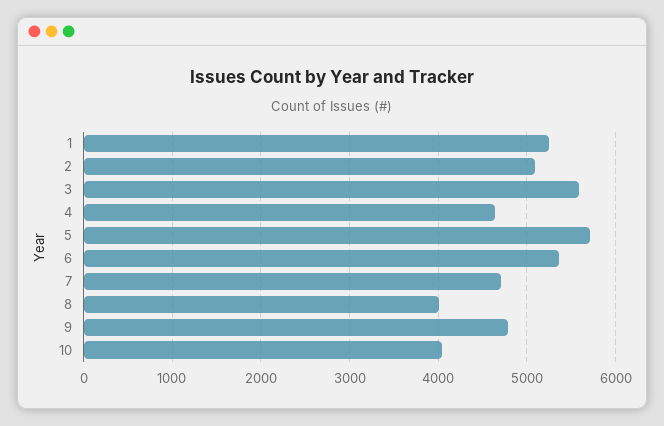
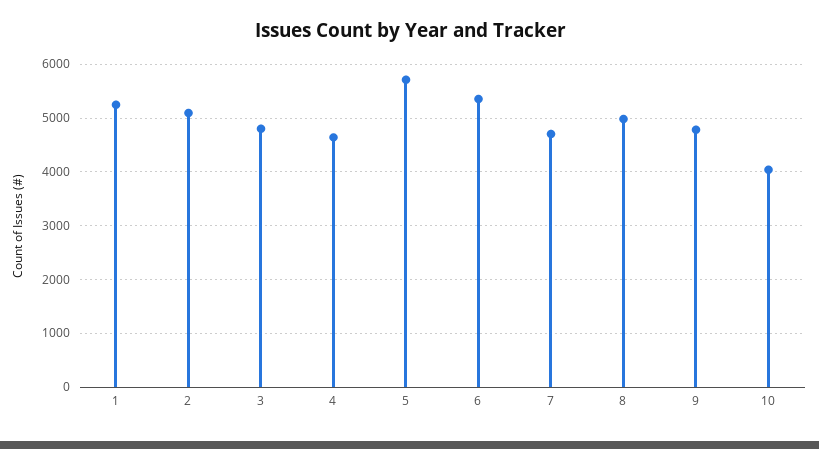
3: 5600 -> 4800
8: 4000 -> 5000

